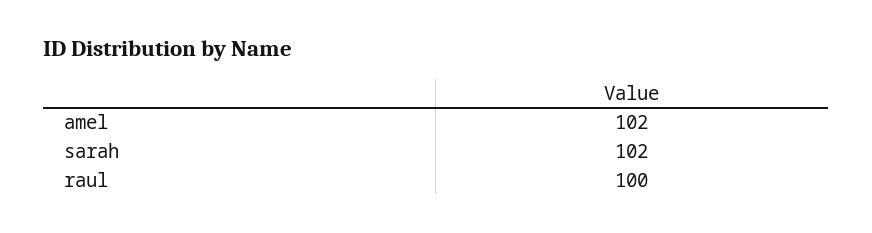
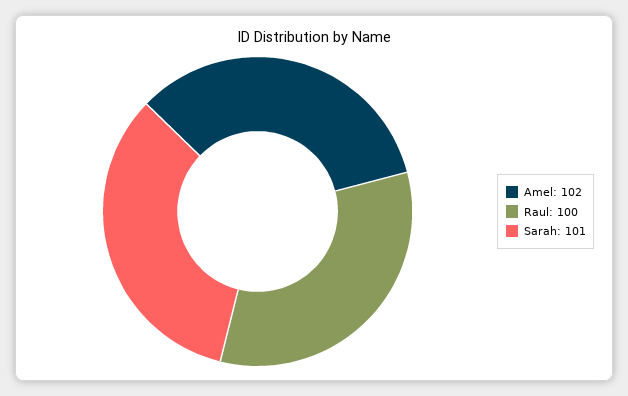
sarah: 102 -> 101

